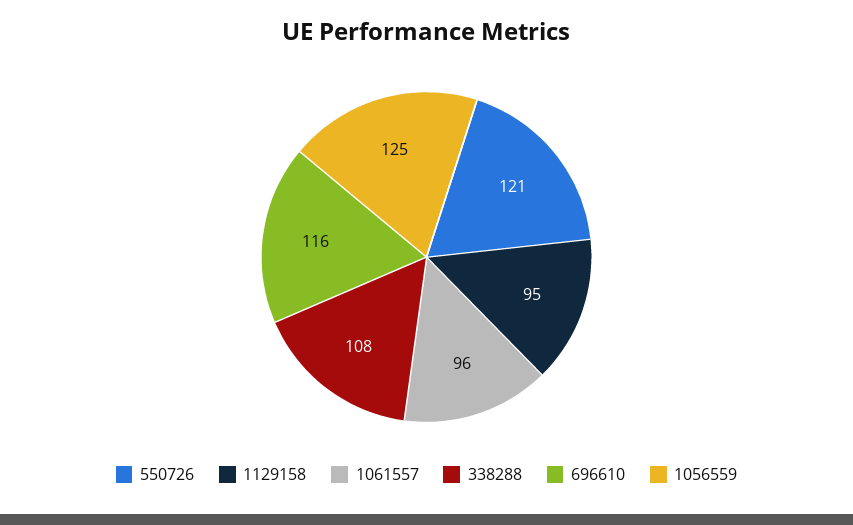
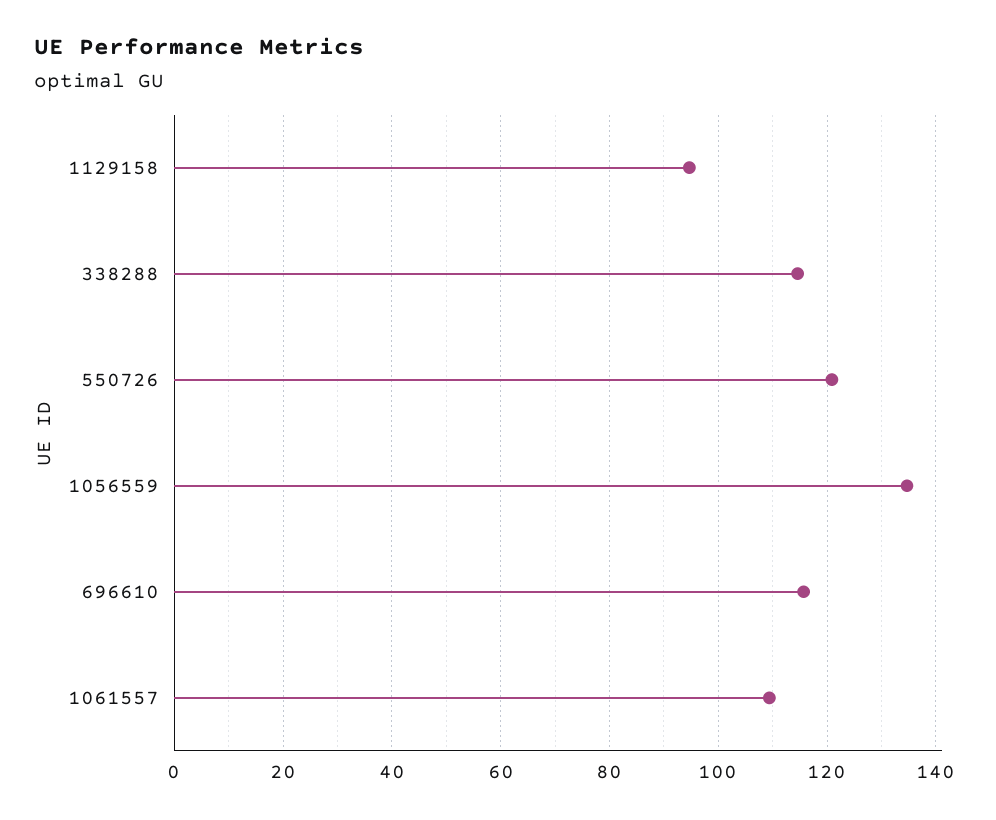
1061557: 96 -> 110
338288: 108 -> 114
1056559: 125 -> 134

